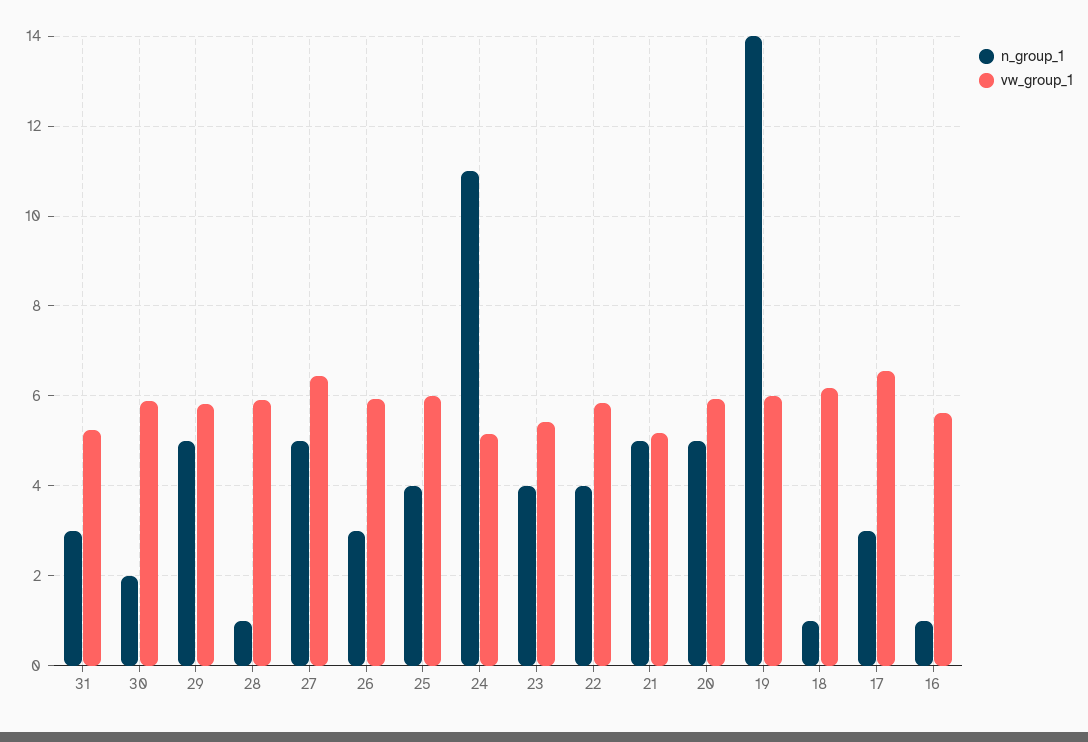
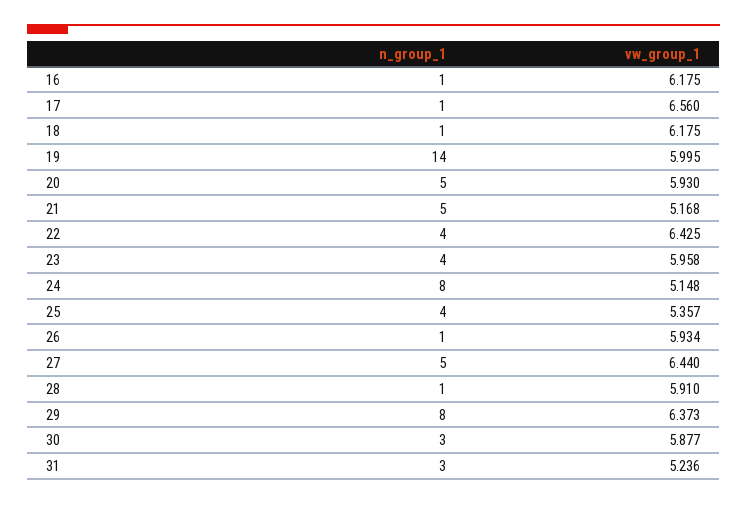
n_group_1, 30: 2 -> 3
n_group_1, 29: 5 -> 8
vw_group_1, 29: 5.8 -> 6.373
n_group_1, 26: 3 -> 1
vw_group_1, 25: 6 -> 5.357
n_group_1, 24: 11 -> 8
vw_group_1, 23: 5.4 -> 5.958
vw_group_1, 22: 5.8 -> 6.425
n_group_1, 17: 3 -> 1
vw_group_1, 16: 5.6 -> 6.175

